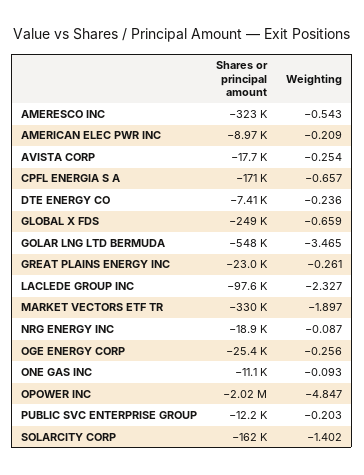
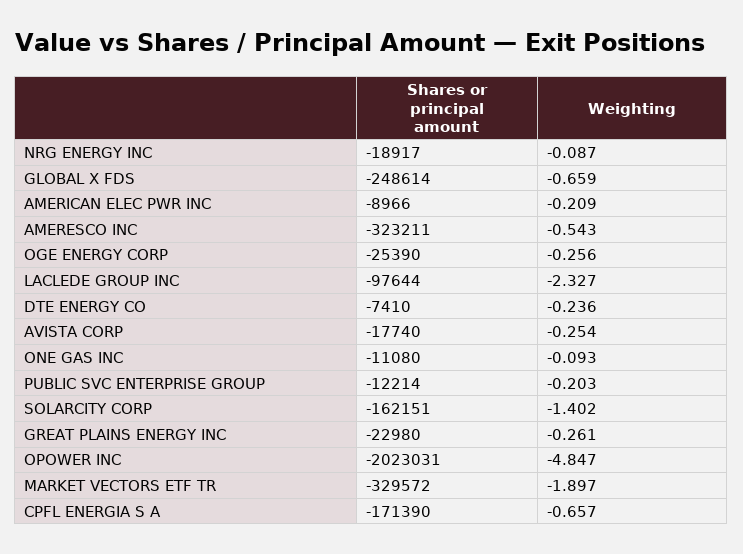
Shares or principal amount, GOLAR LNG LTD BERMUDA: -548000 -> none
Weighting, GOLAR LNG LTD BERMUDA: -3.465 -> none

